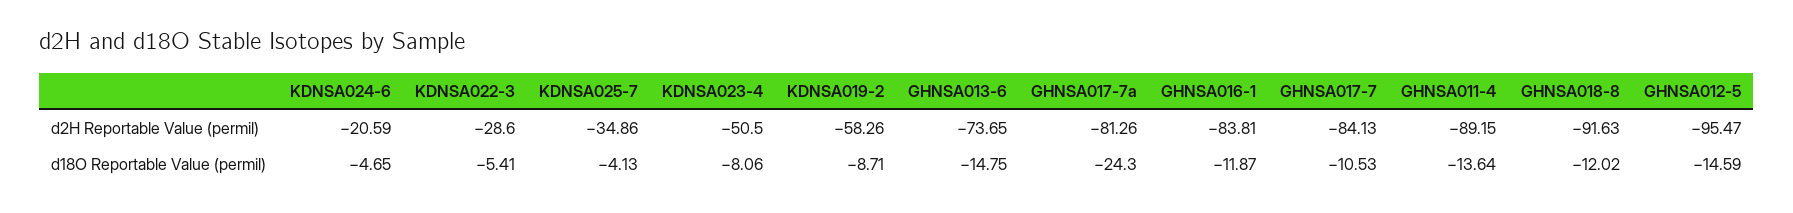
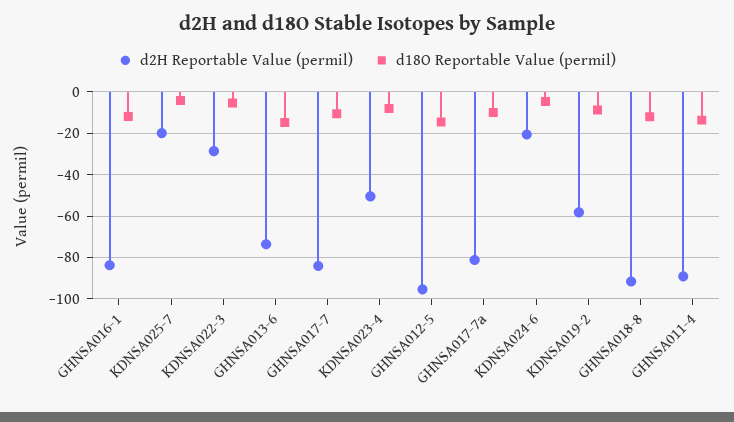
d2H Reportable Value (permil), KDNSA025-7: -34.86 -> -20
d18O Reportable Value (permil), GHNSA017-7a: -24.3 -> -10

